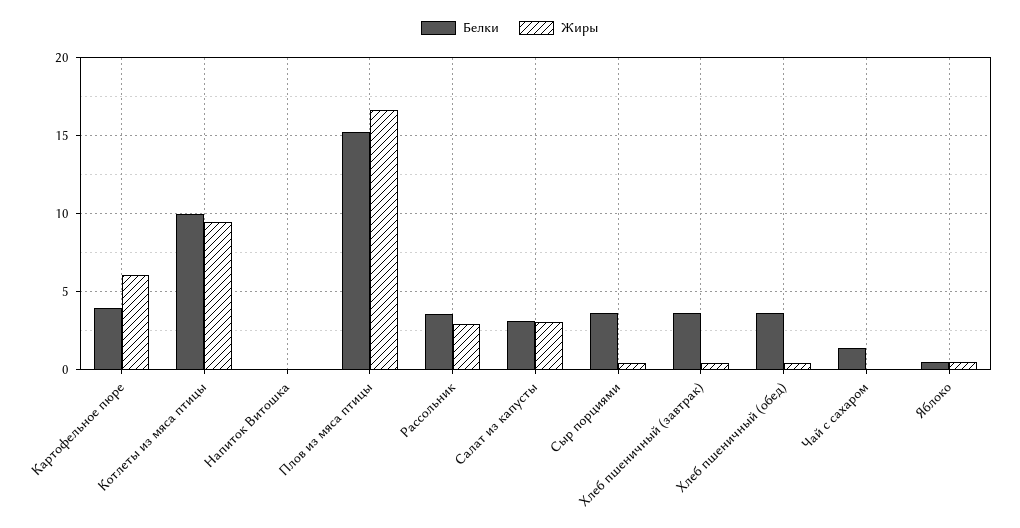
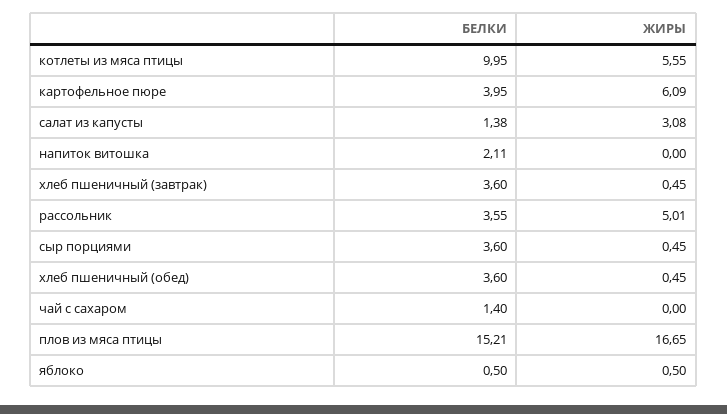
Жиры, Котлеты из мяса птицы: 9.5 -> 5.55
Белки, Напиток Витошка: 0 -> 2.11
Жиры, Рассольник: 3 -> 5.01
Белки, Салат из капусты: 3 -> 1.38

